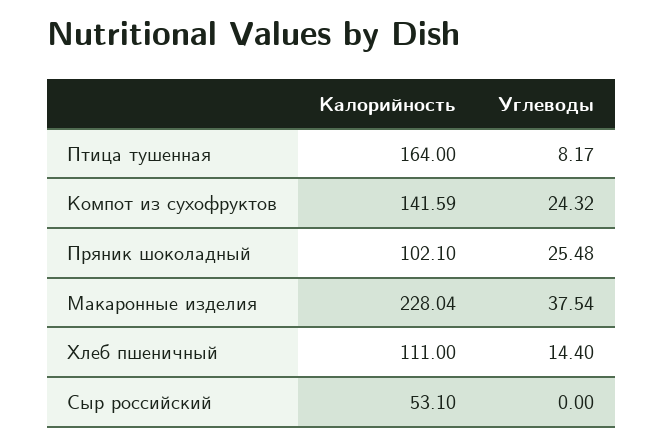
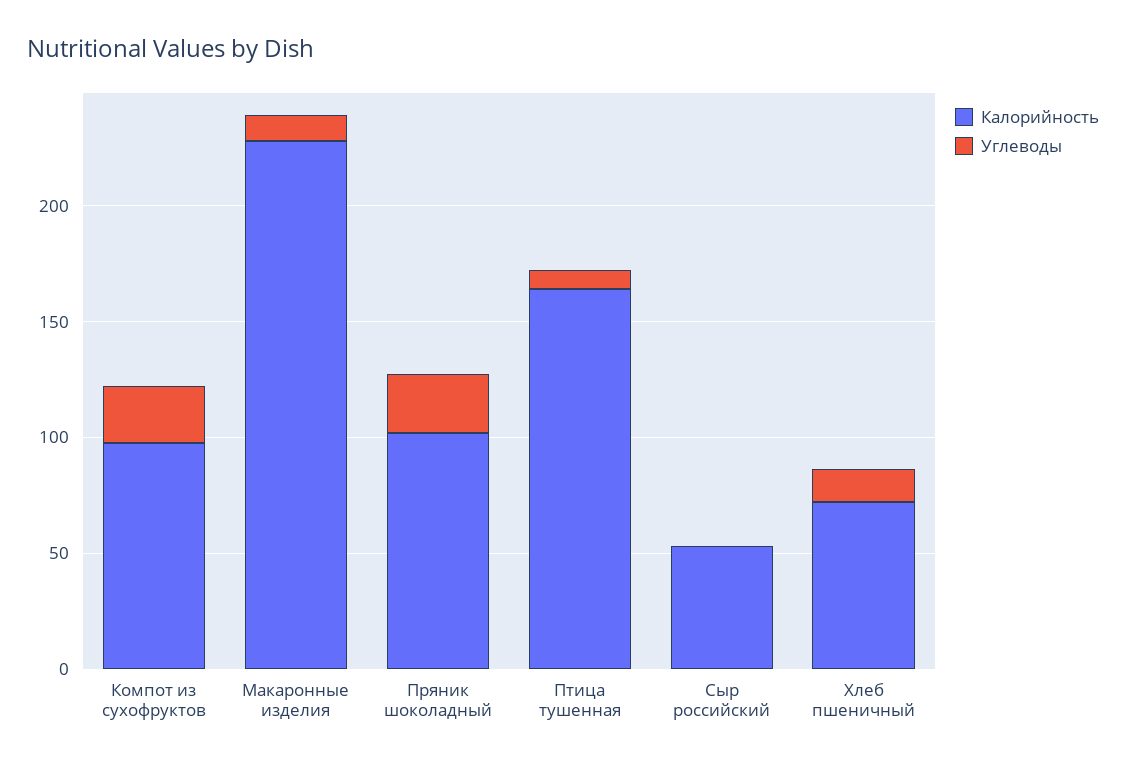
Калорийность, Компот из сухофруктов: 141.59 -> 100
Углеводы, Макаронные изделия: 37.54 -> 10
Калорийность, Хлеб пшеничный: 111 -> 70

